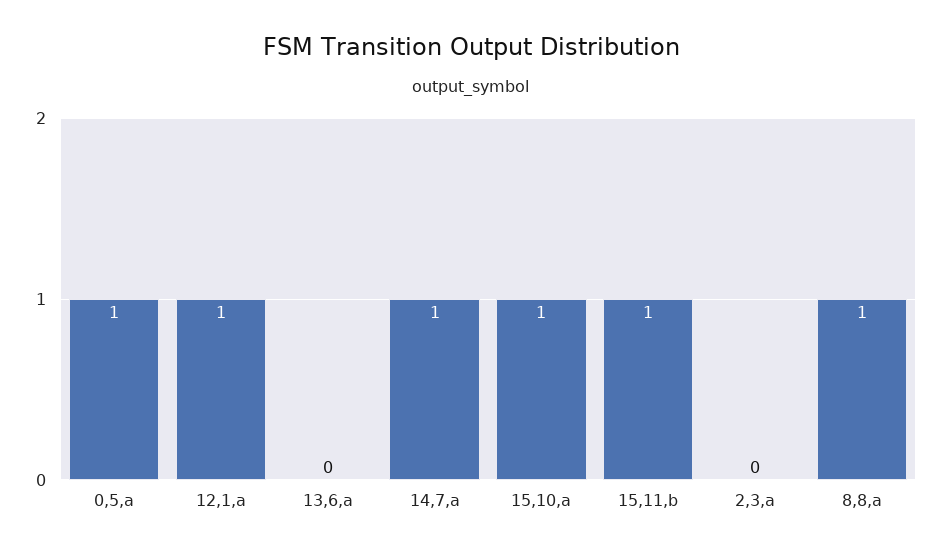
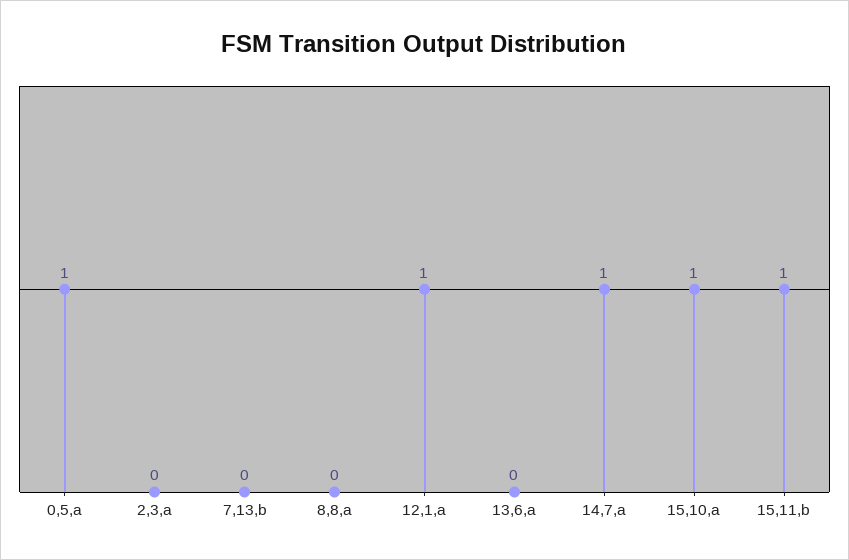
8,8,a: 1 -> 0
7,13,b: none -> 0

